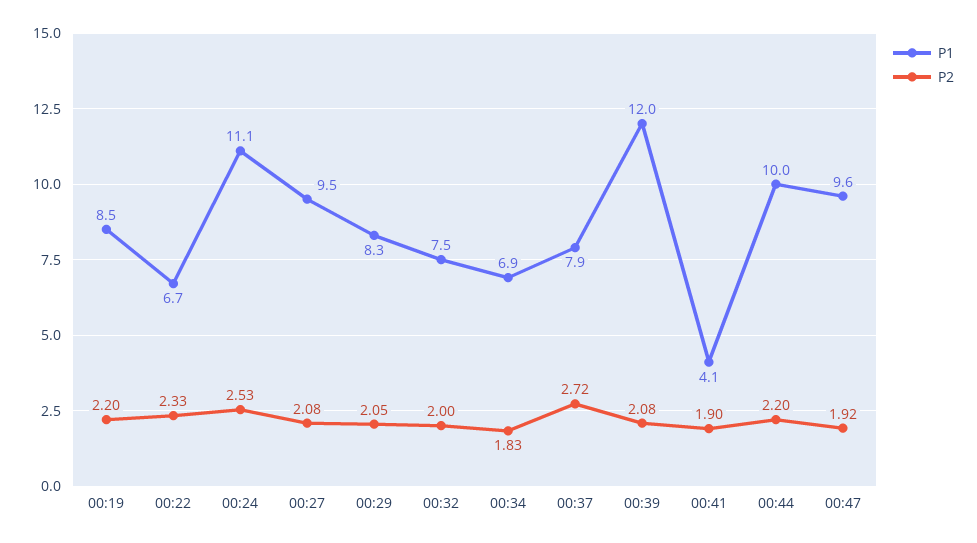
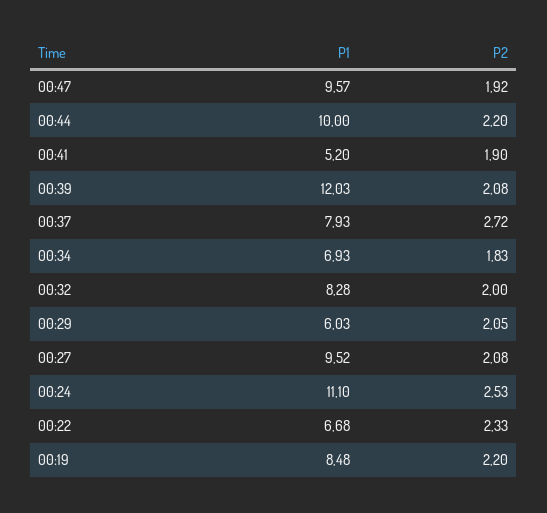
P1, 00:29: 8.3 -> 6.03
P1, 00:32: 7.5 -> 8.28
P1, 00:41: 4.1 -> 5.2

